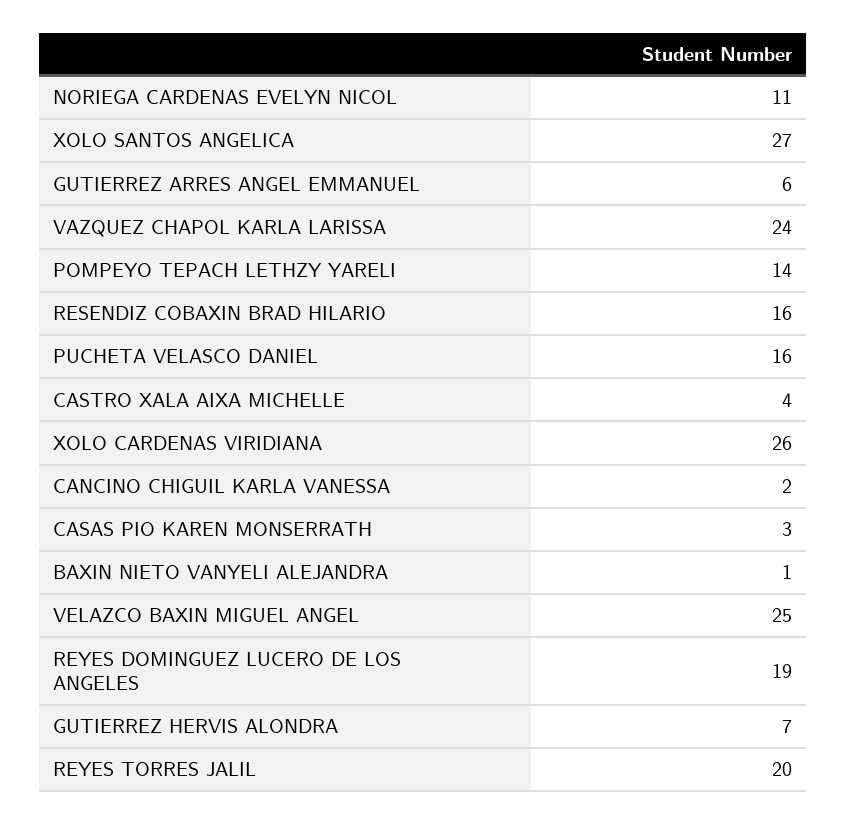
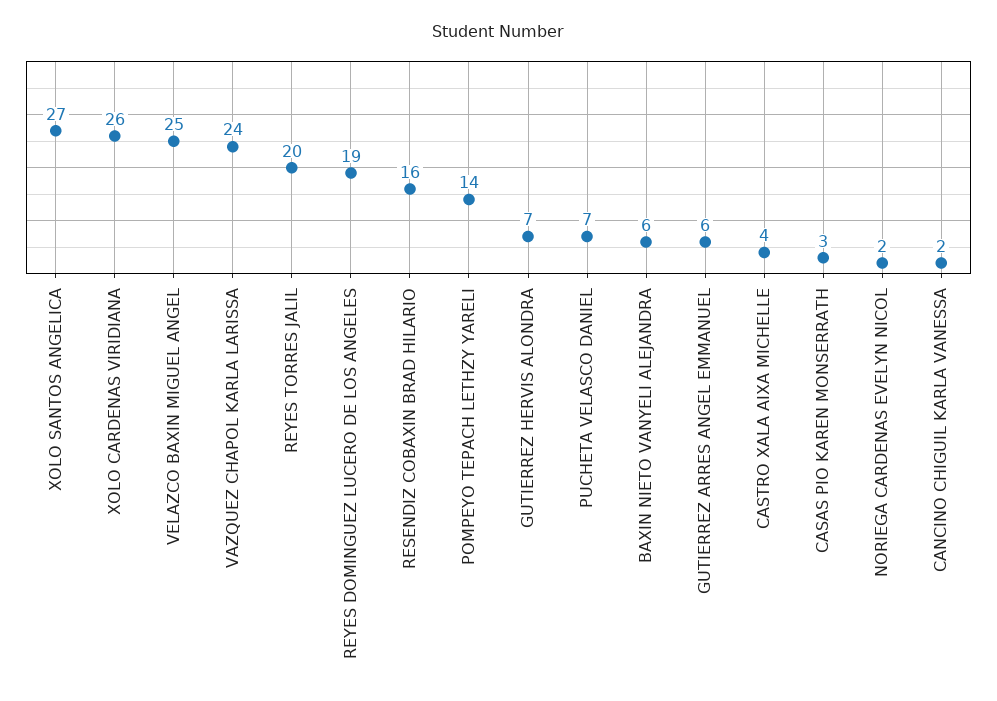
NORIEGA CARDENAS EVELYN NICOL: 11 -> 2
PUCHETA VELASCO DANIEL: 16 -> 7
BAXIN NIETO VANYELI ALEJANDRA: 1 -> 6

